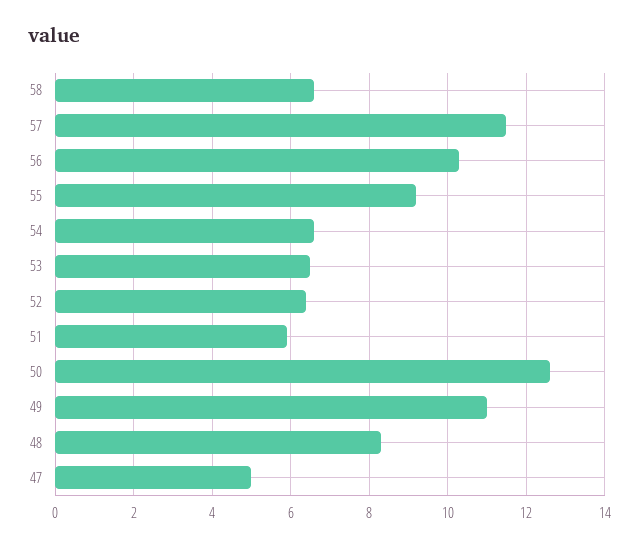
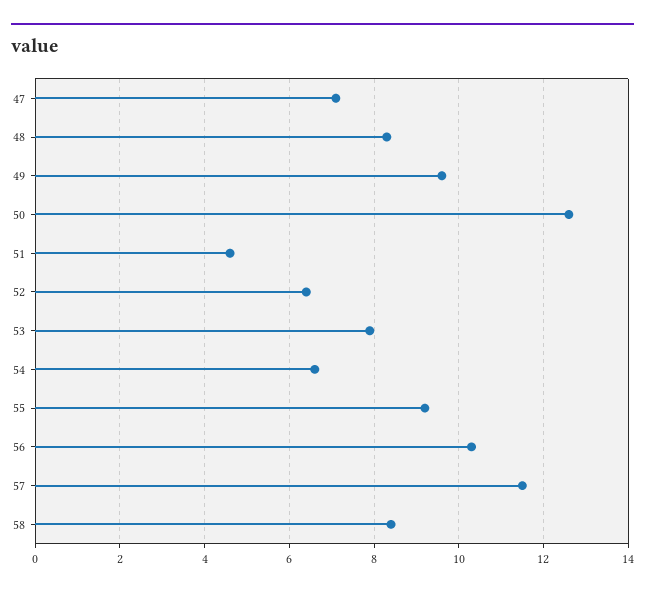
58: 6.5 -> 8.5
53: 6.5 -> 8
51: 6 -> 4.5
49: 11 -> 9.5
47: 5 -> 7

